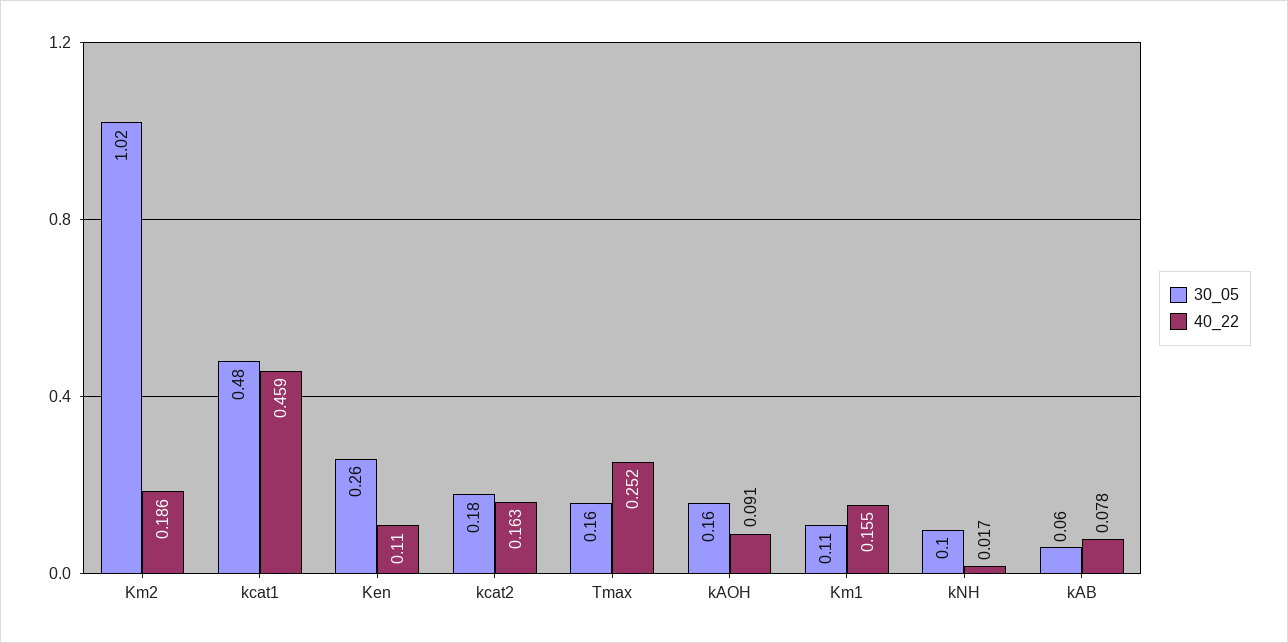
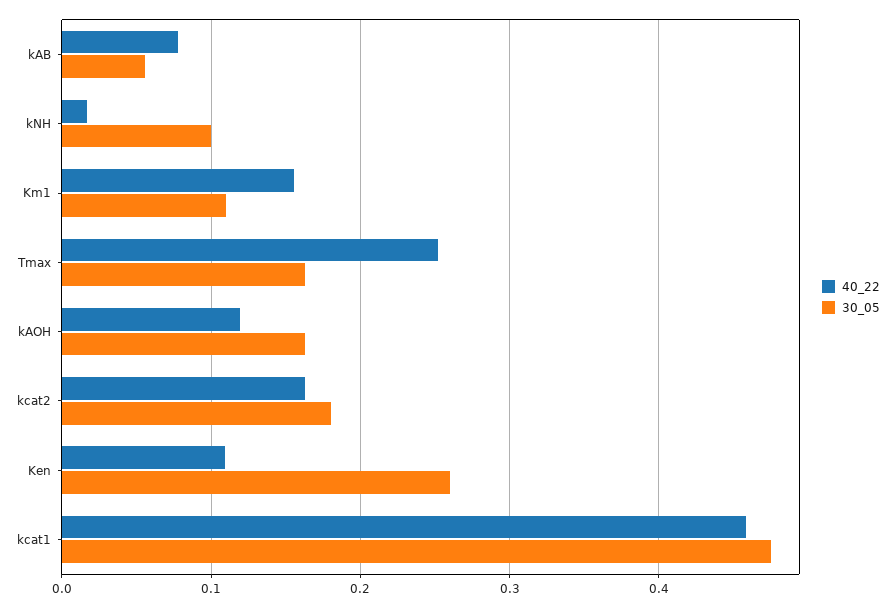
30_05, Km2: 1.02 -> none
40_22, Km2: 0.186 -> none
40_22, kAOH: 0.091 -> 0.12

